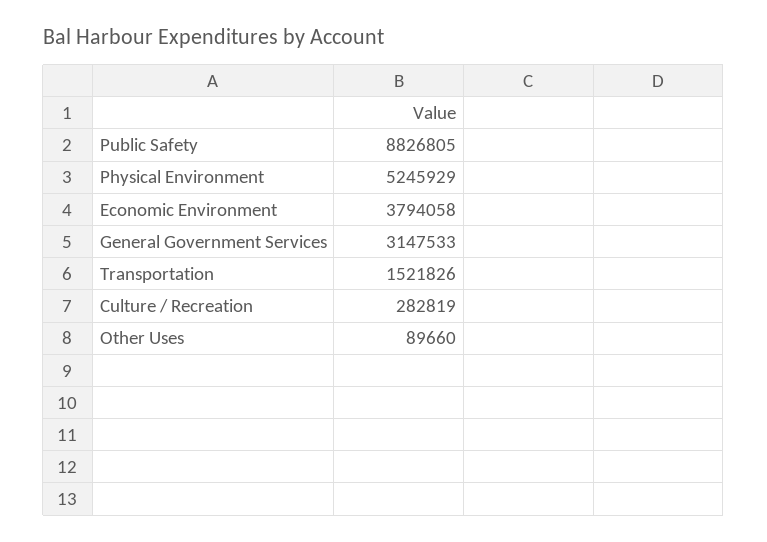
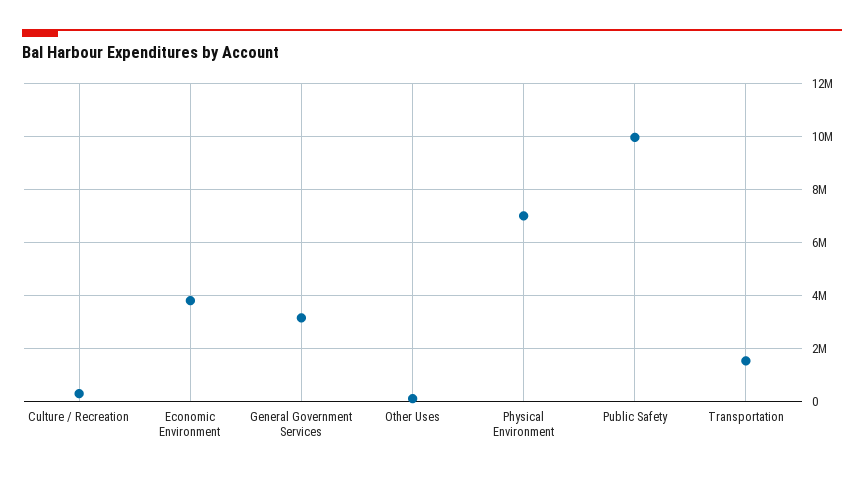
Public Safety: 8826805 -> 10000000
Physical Environment: 5245929 -> 7000000

